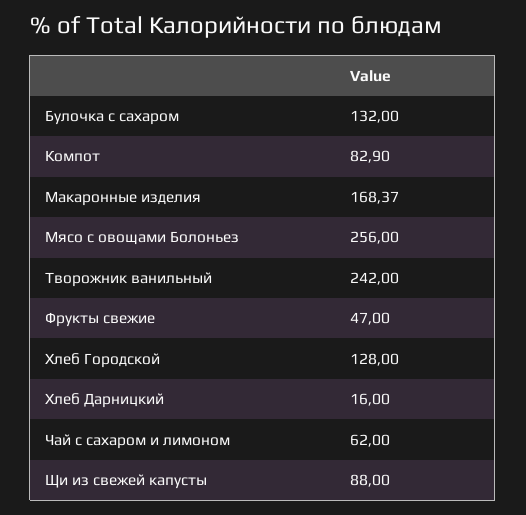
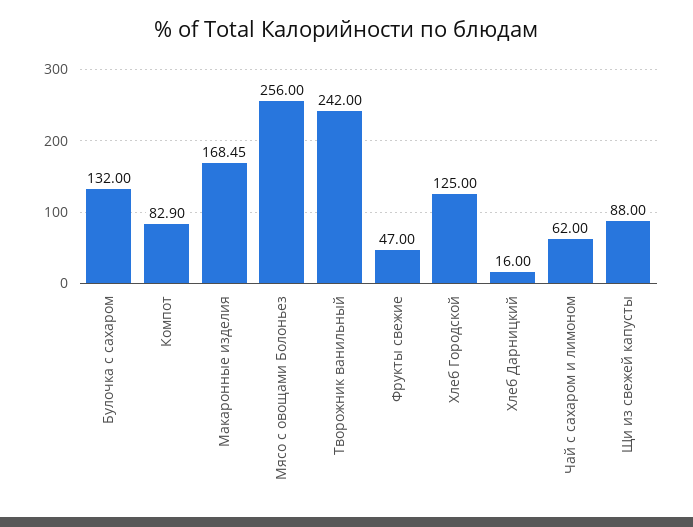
Макаронные изделия: 168.37 -> 168.45
Хлеб Городской: 128 -> 125

